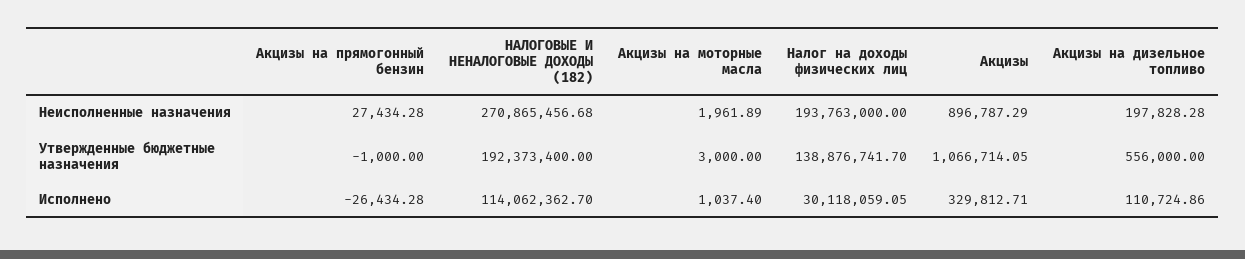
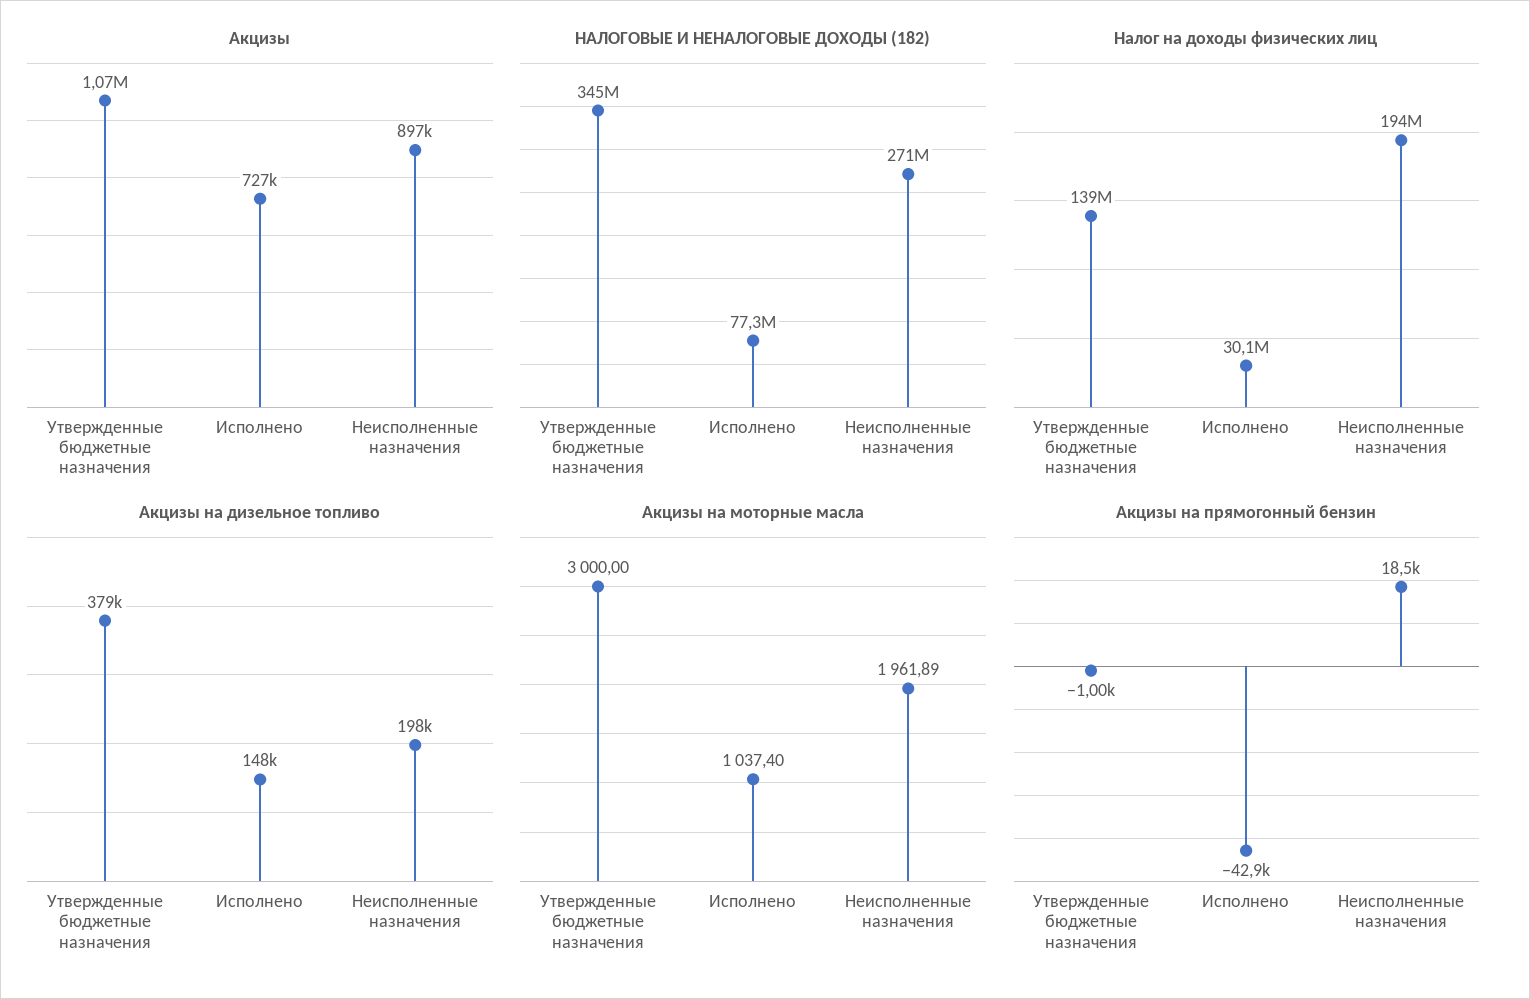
Акцизы на прямогонный бензин, Неисполненные назначения: 27434.28 -> 18500
НАЛОГОВЫЕ И НЕНАЛОГОВЫЕ ДОХОДЫ (182), Утвержденные бюджетные назначения: 192373400 -> 345000000
Акцизы на дизельное топливо, Утвержденные бюджетные назначения: 556000 -> 379000
Акцизы на прямогонный бензин, Исполнено: -26434.28 -> -42900
НАЛОГОВЫЕ И НЕНАЛОГОВЫЕ ДОХОДЫ (182), Исполнено: 114062362.7 -> 77300000
Акцизы, Исполнено: 329812.71 -> 727000
Акцизы на дизельное топливо, Исполнено: 110724.86 -> 148000

